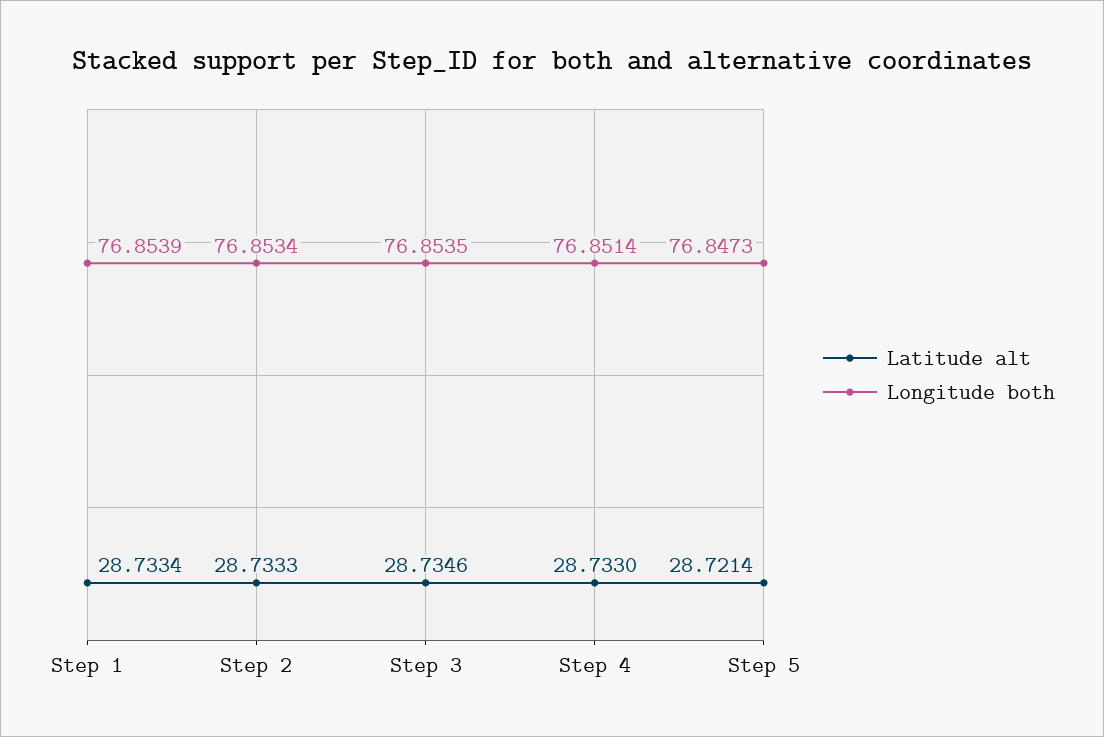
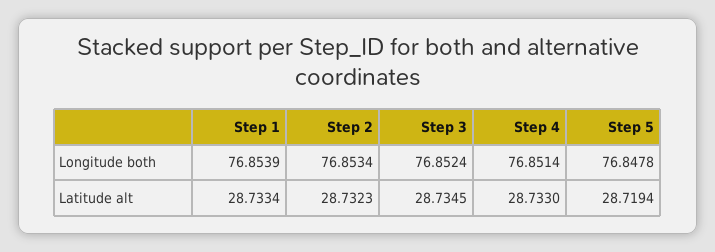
Latitude alt, Step 2: 28.7333 -> 28.7323
Latitude alt, Step 3: 28.7346 -> 28.7345
Longitude both, Step 3: 76.8535 -> 76.8524
Latitude alt, Step 5: 28.7214 -> 28.7194
Longitude both, Step 5: 76.8473 -> 76.8478

